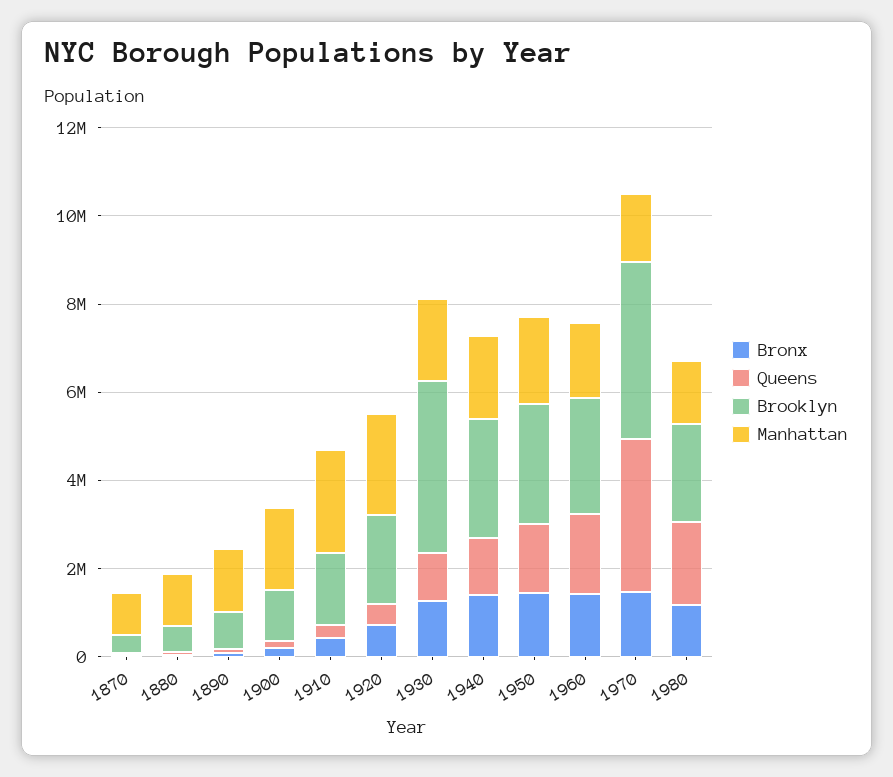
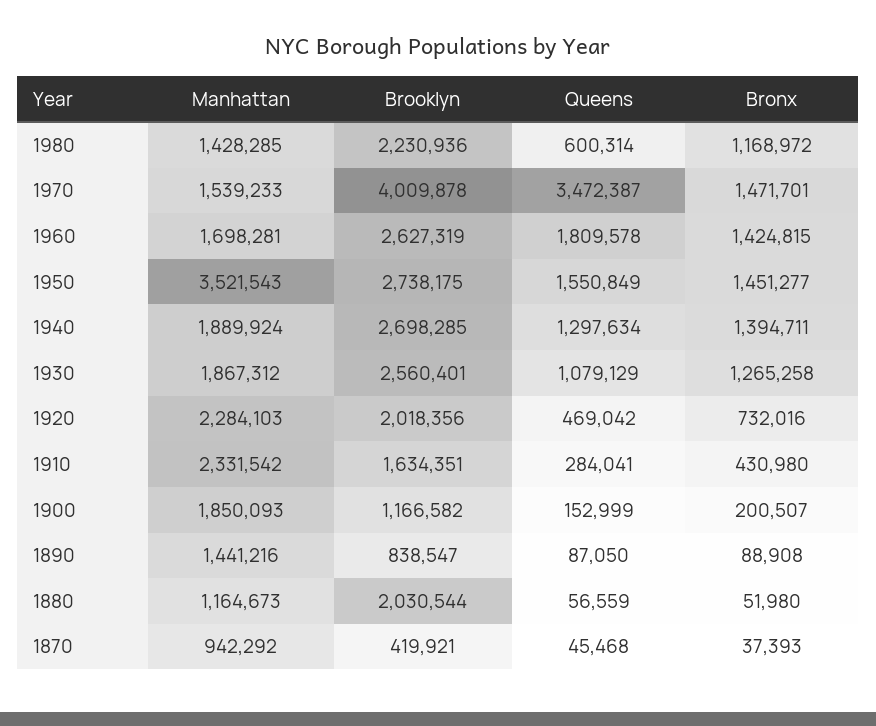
Brooklyn, 1880: 500000 -> 2030544
Brooklyn, 1930: 4000000 -> 2560401
Manhattan, 1950: 2000000 -> 3521543
Queens, 1980: 2000000 -> 600314

